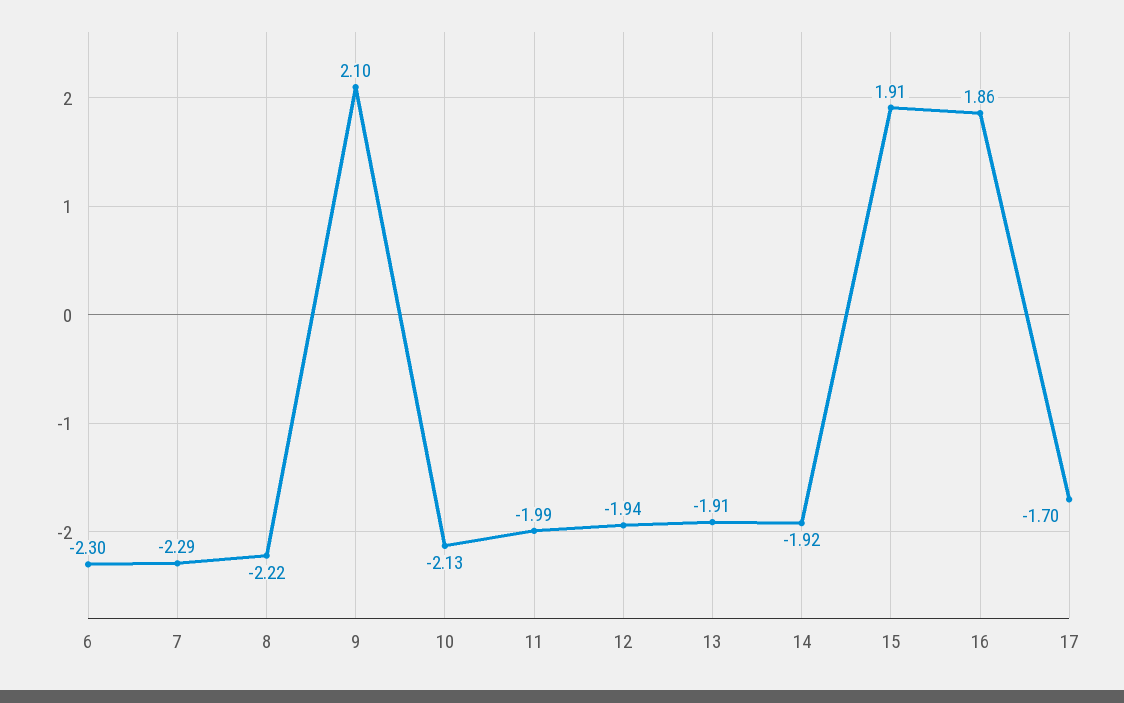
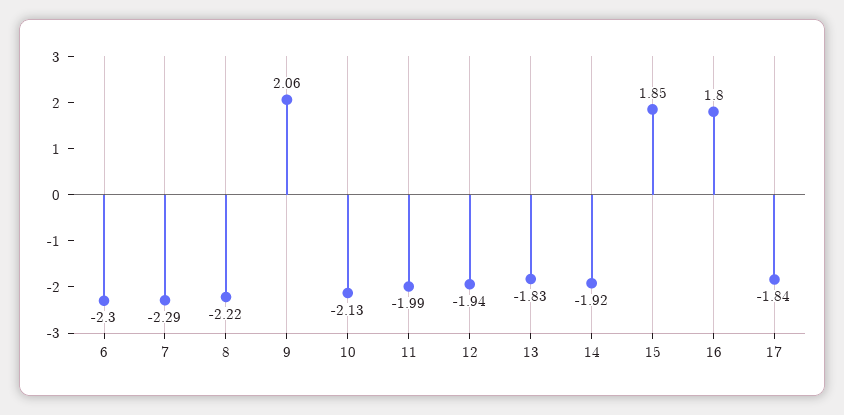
9: 2.1 -> 2.06
13: -1.91 -> -1.83
15: 1.91 -> 1.85
16: 1.86 -> 1.8
17: -1.7 -> -1.84

